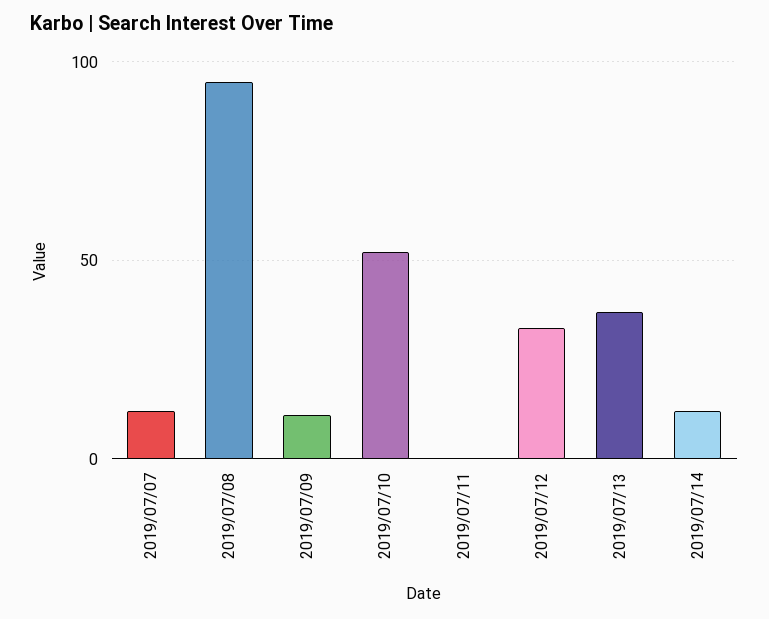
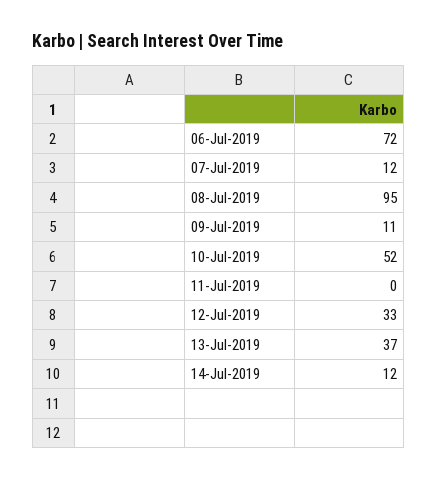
06-Jul-2019: none -> 72

